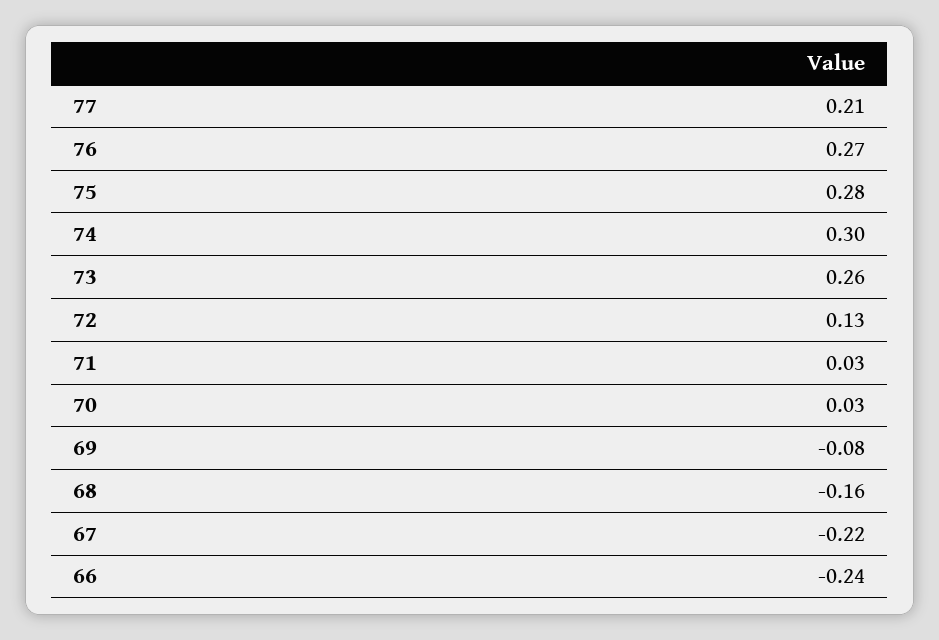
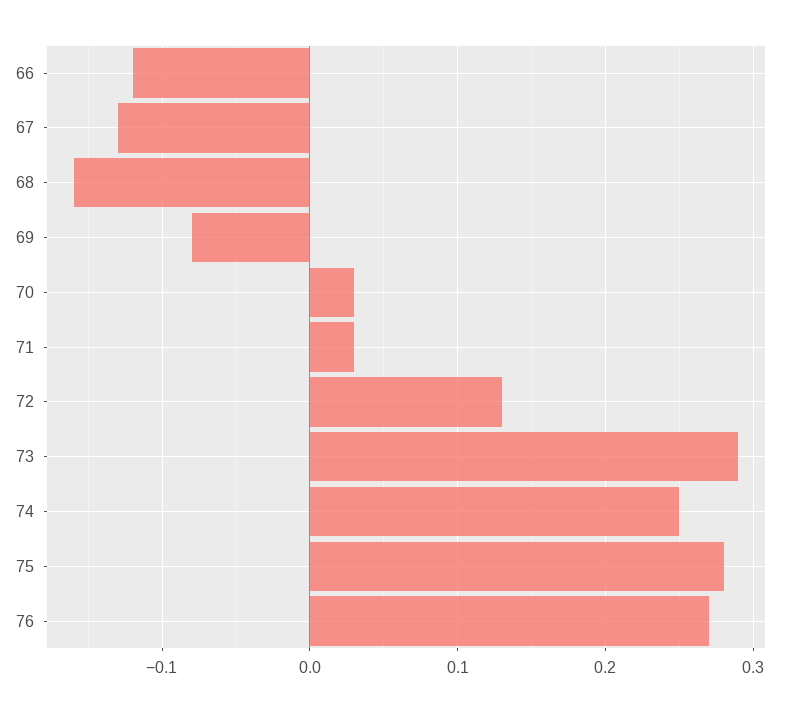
77: 0.21 -> none
74: 0.3 -> 0.25
73: 0.26 -> 0.29
67: -0.22 -> -0.13
66: -0.24 -> -0.12

